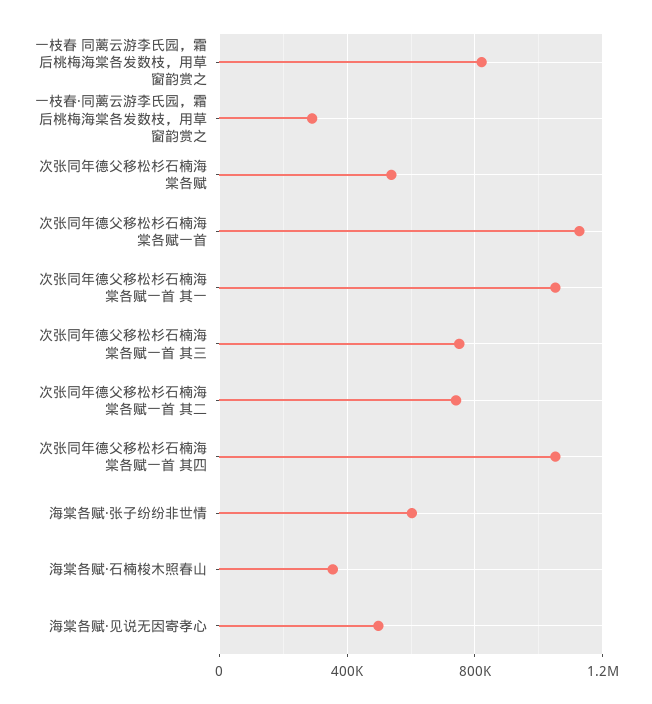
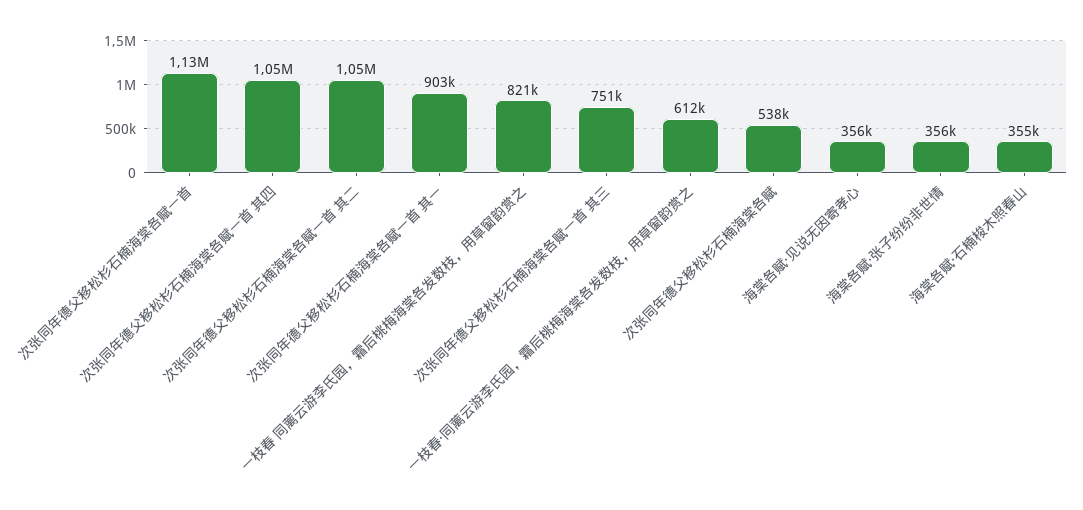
一枝春·同蓠云游李氏园，霜后桃梅海棠各发数枝，用草窗韵赏之: 300000 -> 612000
次张同年德父移松杉石楠海棠各赋一首 其一: 1050000 -> 903000
次张同年德父移松杉石楠海棠各赋一首 其二: 750000 -> 1050000
海棠各赋·张子纷纷非世情: 600000 -> 356000
海棠各赋·见说无因寄孝心: 500000 -> 356000

